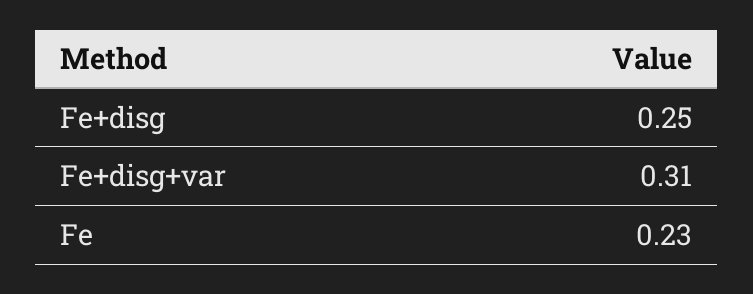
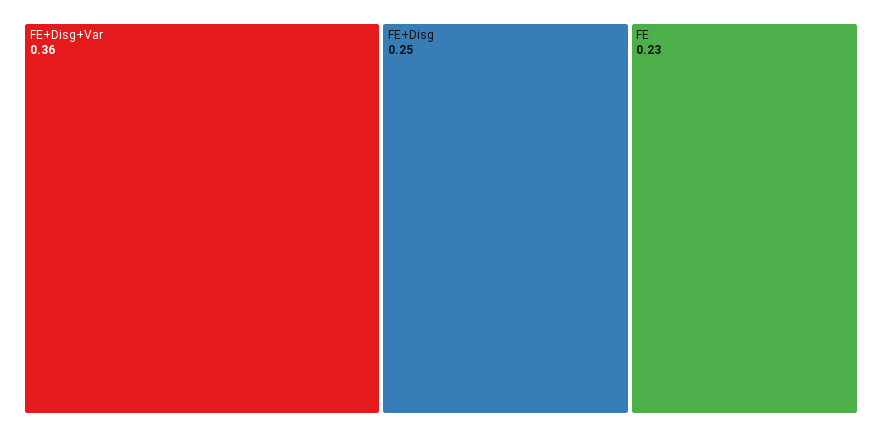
Fe+disg+var: 0.31 -> 0.36

